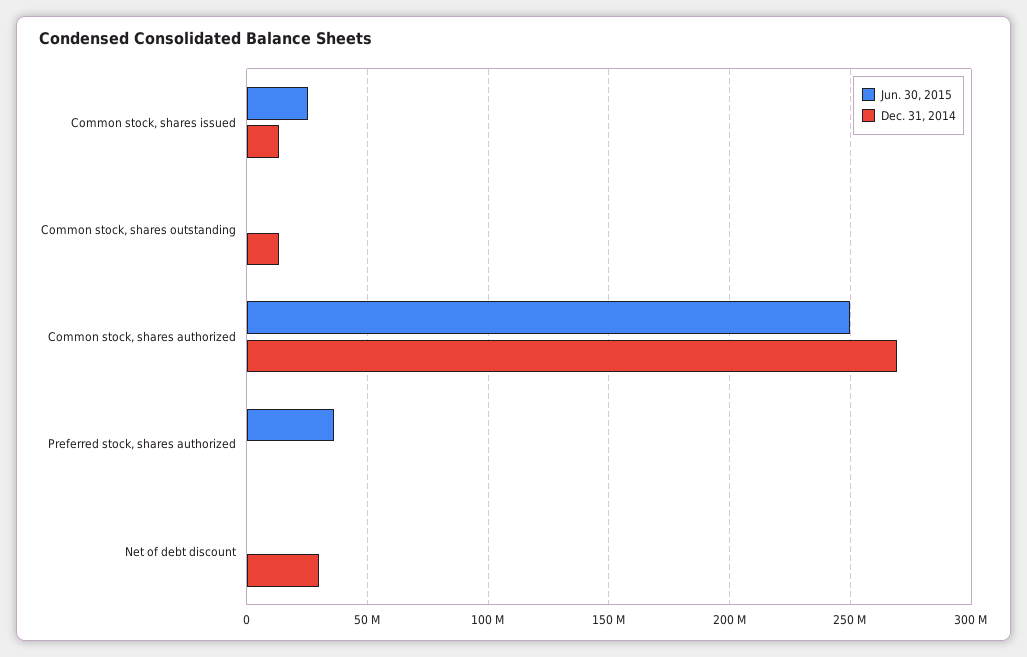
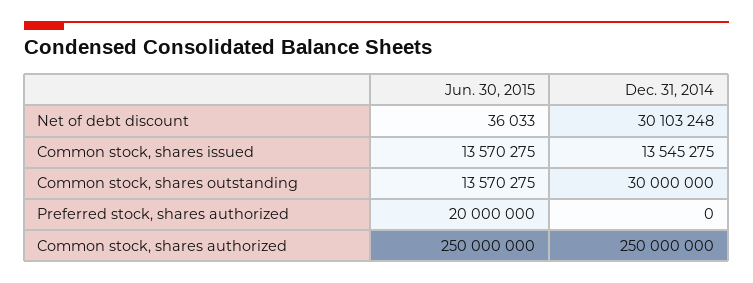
Jun. 30, 2015, Common stock, shares issued: 25000000 -> 13570275
Jun. 30, 2015, Common stock, shares outstanding: 0 -> 13570275
Dec. 31, 2014, Common stock, shares outstanding: 15000000 -> 30000000
Dec. 31, 2014, Common stock, shares authorized: 270000000 -> 250000000
Jun. 30, 2015, Preferred stock, shares authorized: 35000000 -> 20000000

